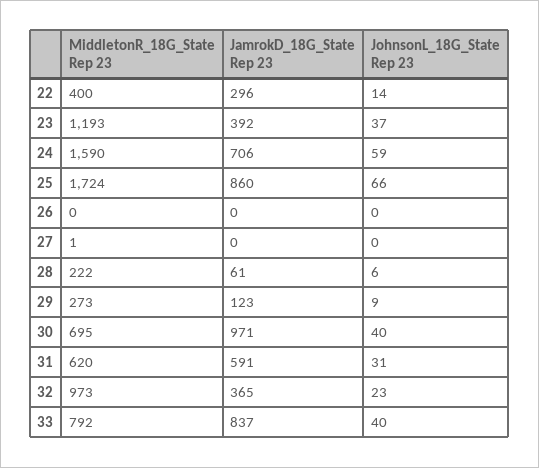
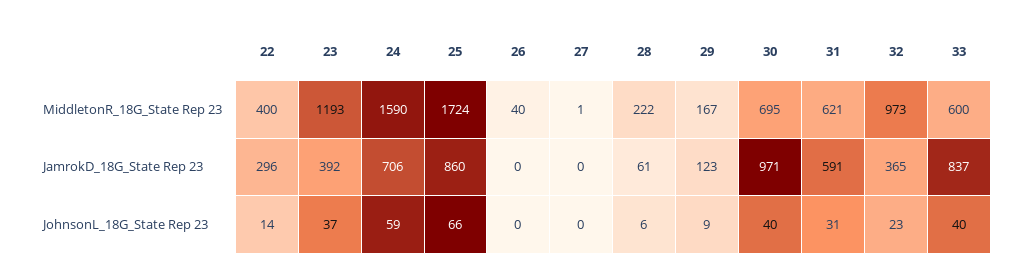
MiddletonR_18G_State Rep 23, 26: 0 -> 40
MiddletonR_18G_State Rep 23, 29: 273 -> 167
MiddletonR_18G_State Rep 23, 31: 620 -> 621
MiddletonR_18G_State Rep 23, 33: 792 -> 600

